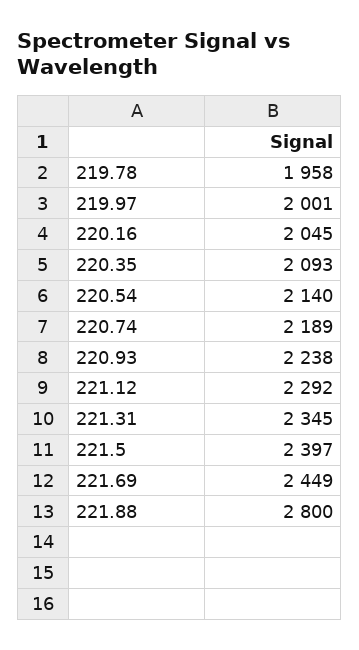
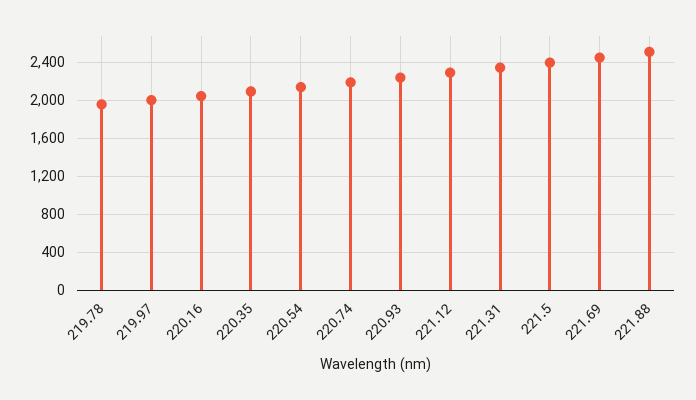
221.88: 2800 -> 2500

